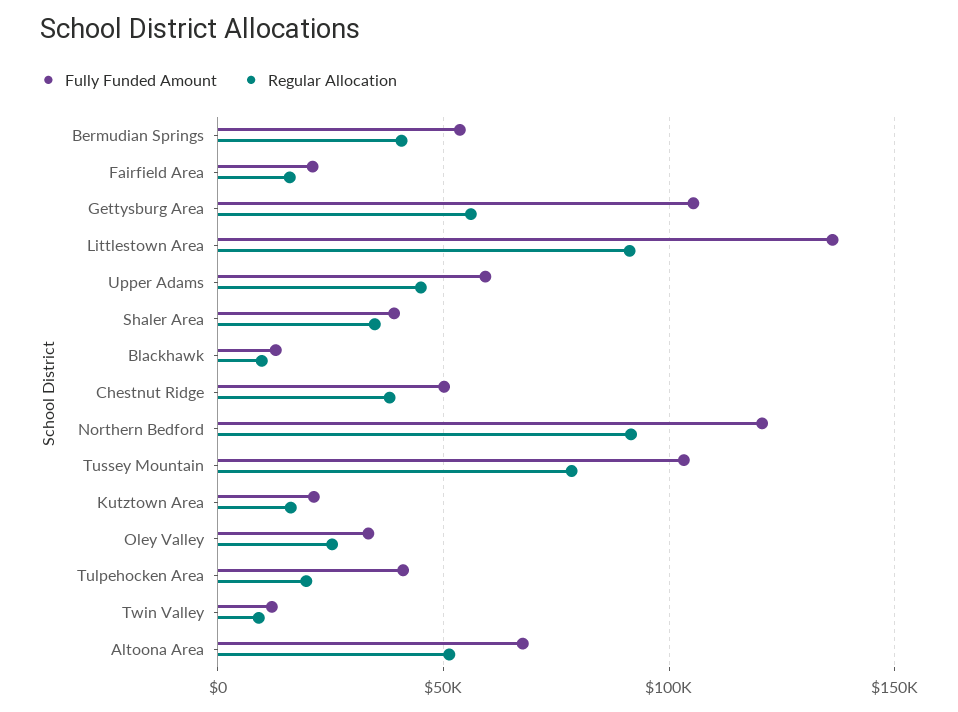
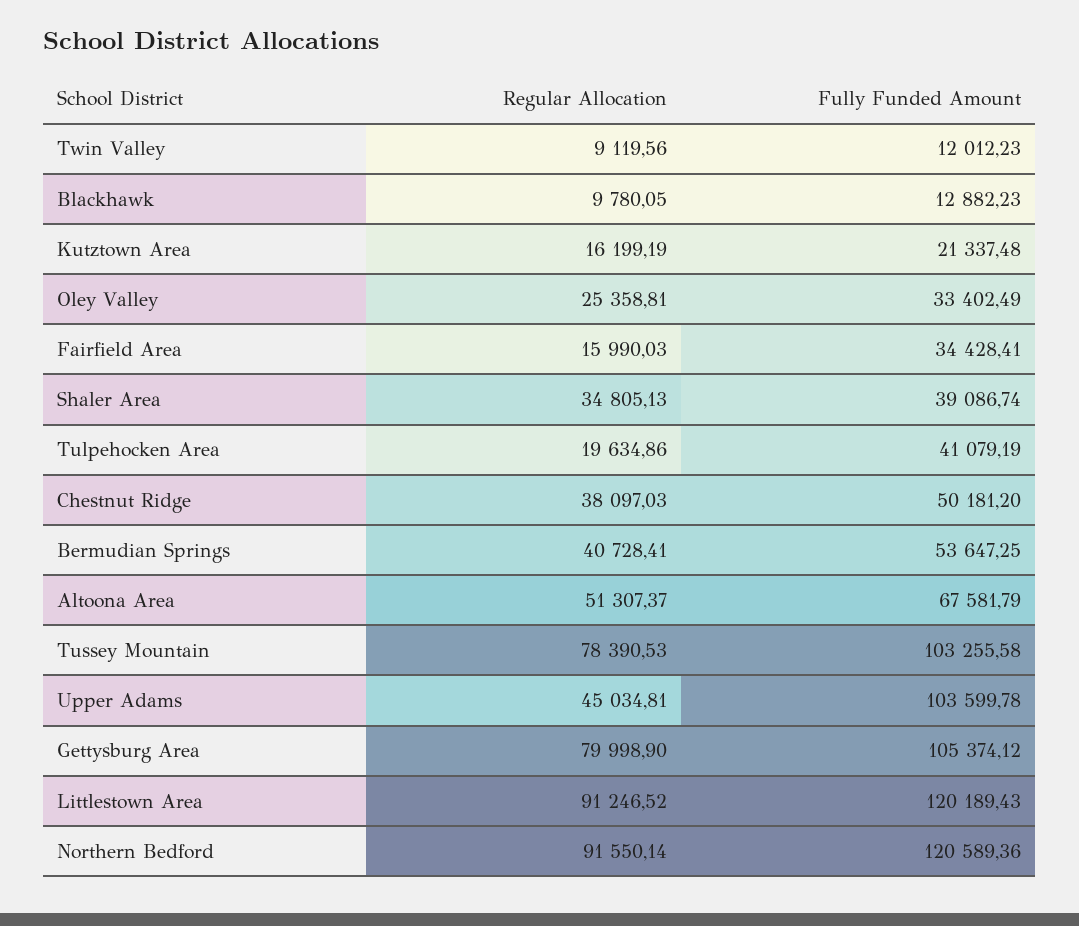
Fully Funded Amount, Fairfield Area: 20000 -> 34428.41
Regular Allocation, Gettysburg Area: 55000 -> 79998.9
Fully Funded Amount, Littlestown Area: 135000 -> 120189.43
Fully Funded Amount, Upper Adams: 60000 -> 103599.78

